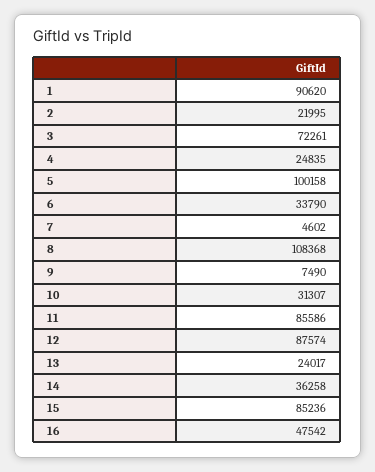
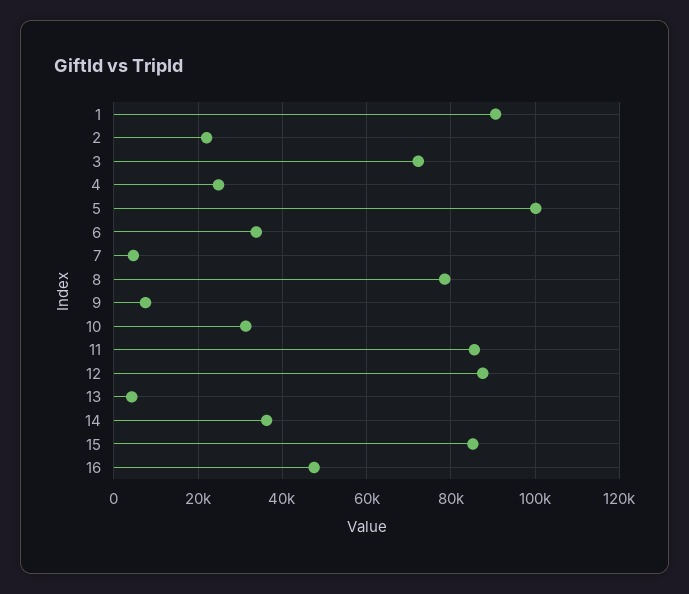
8: 108368 -> 78000
13: 24017 -> 4000

